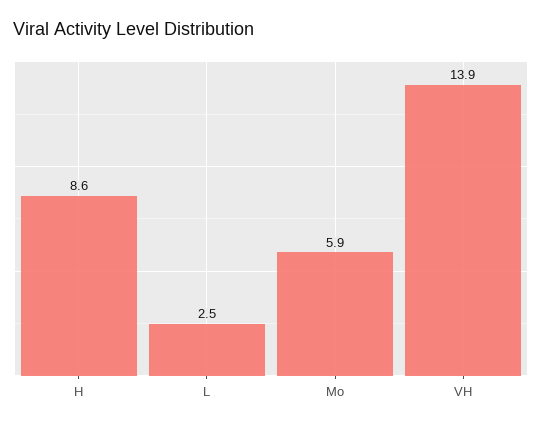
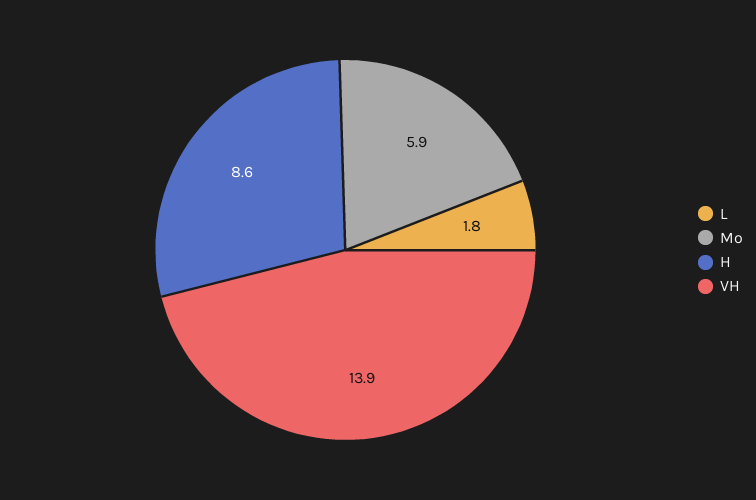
L: 2.5 -> 1.8

